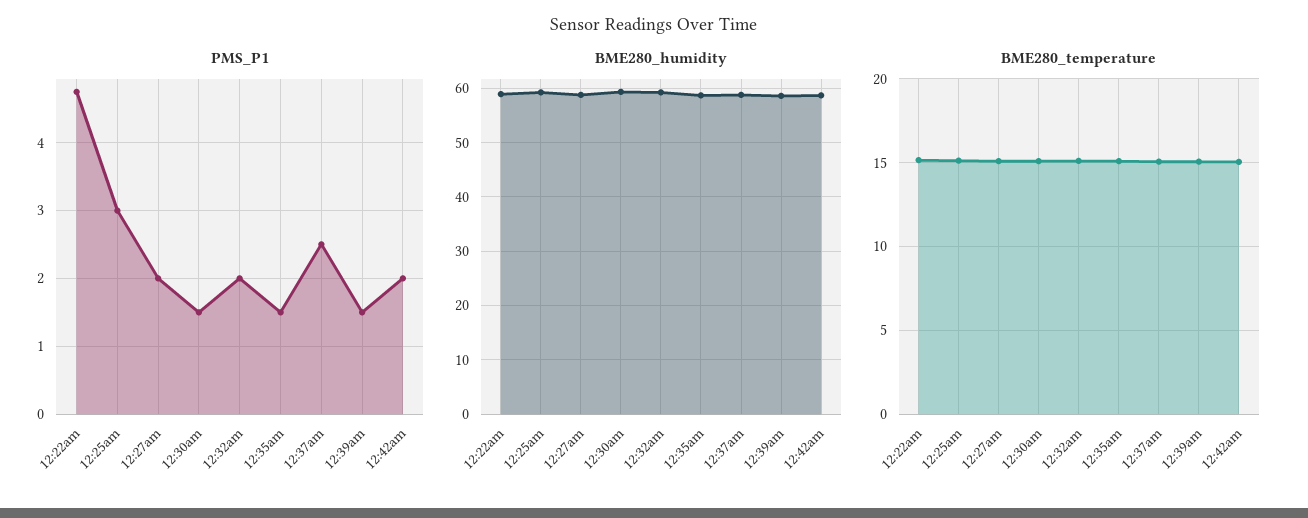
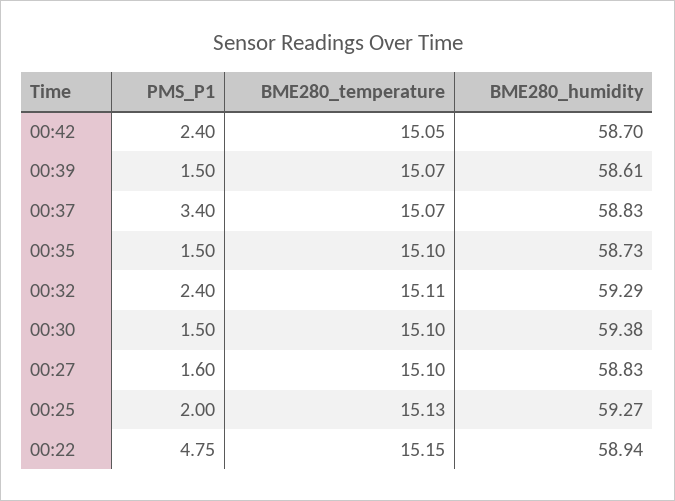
PMS_P1, 12:25am: 3 -> 2
PMS_P1, 12:27am: 2 -> 1.6
PMS_P1, 12:32am: 2 -> 2.4
PMS_P1, 12:37am: 2.5 -> 3.4
PMS_P1, 12:42am: 2 -> 2.4

